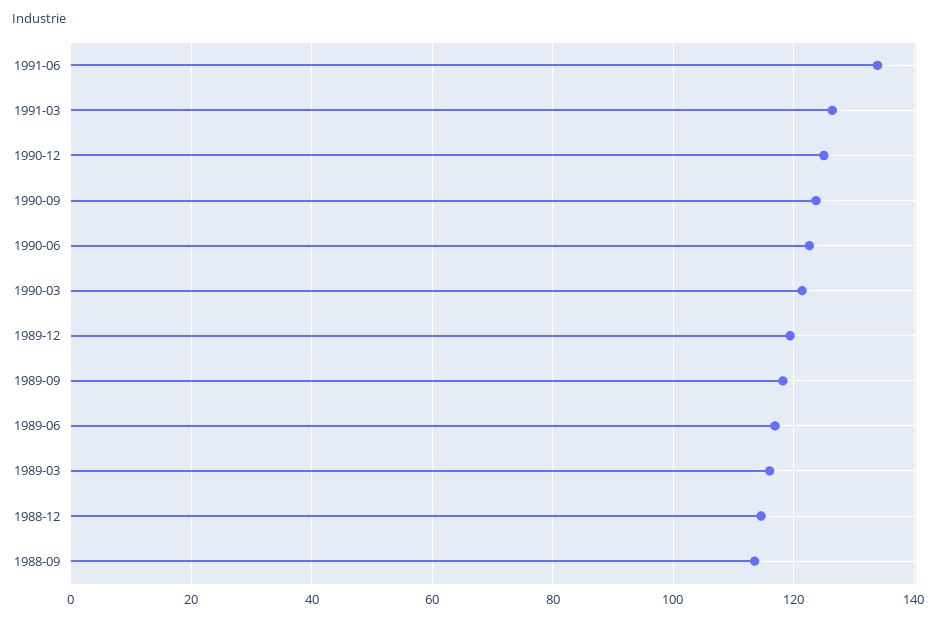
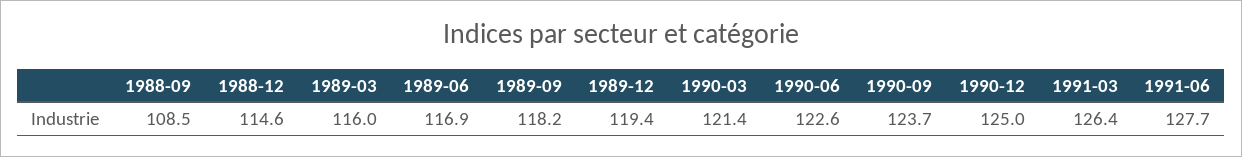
1991-06: 134 -> 127.7
1988-09: 114 -> 108.5

